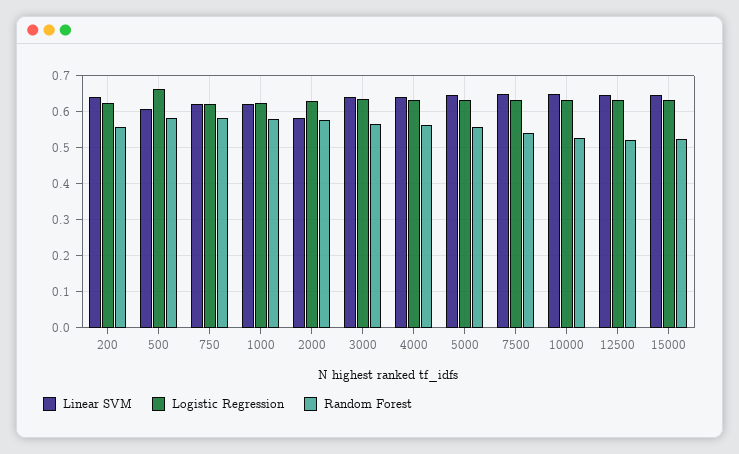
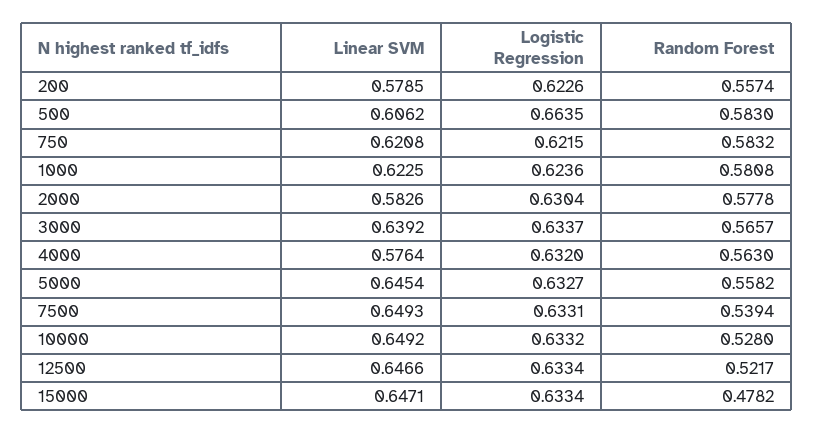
Linear SVM, 200: 0.64 -> 0.5785
Linear SVM, 4000: 0.64 -> 0.5764
Random Forest, 15000: 0.52 -> 0.4782

